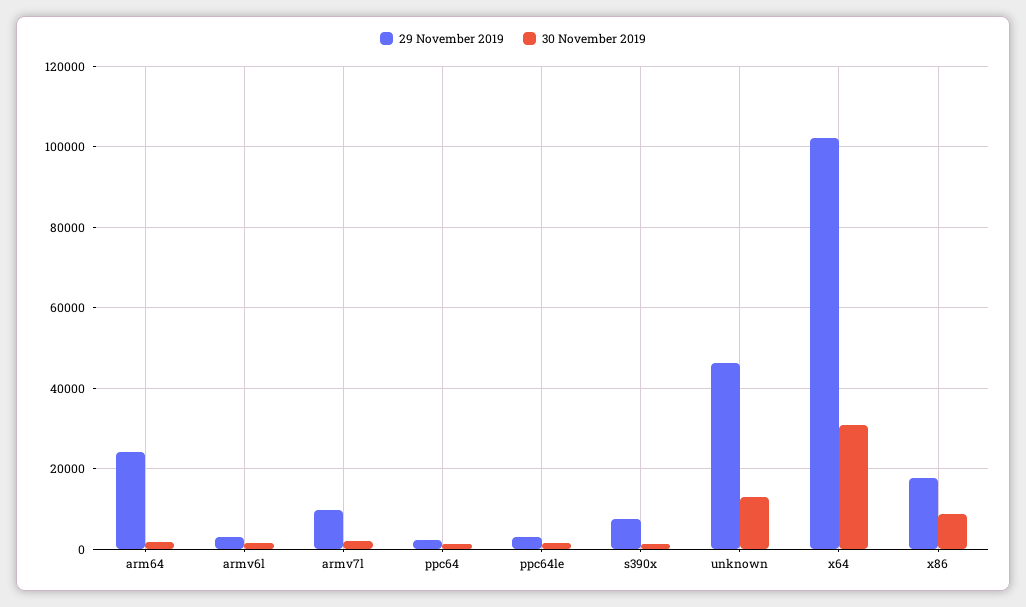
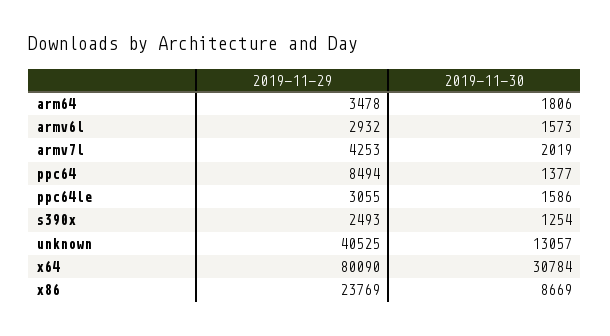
29 November 2019, arm64: 24000 -> 3478
29 November 2019, armv7l: 10000 -> 4253
29 November 2019, ppc64: 2000 -> 8494
29 November 2019, s390x: 8000 -> 2493
29 November 2019, unknown: 46000 -> 40525
29 November 2019, x64: 102000 -> 80090
29 November 2019, x86: 18000 -> 23769

